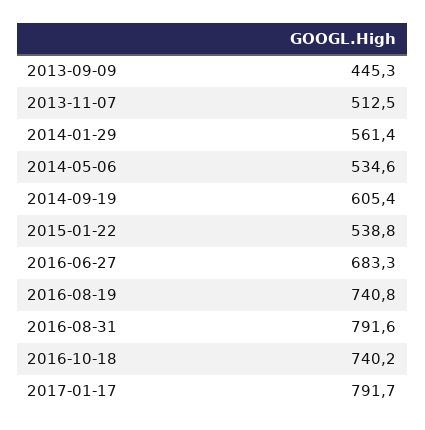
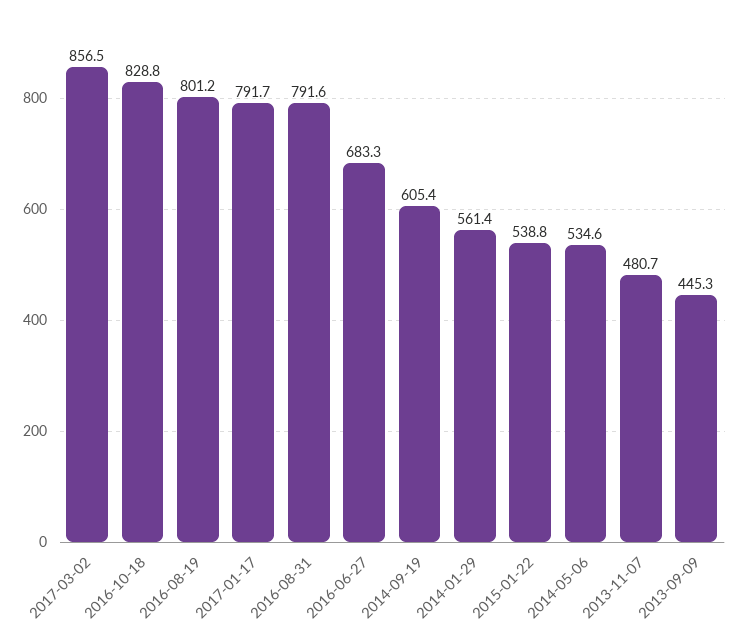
2013-11-07: 512.5 -> 480.7
2016-08-19: 740.8 -> 801.2
2016-10-18: 740.2 -> 828.8
2017-03-02: none -> 856.5

